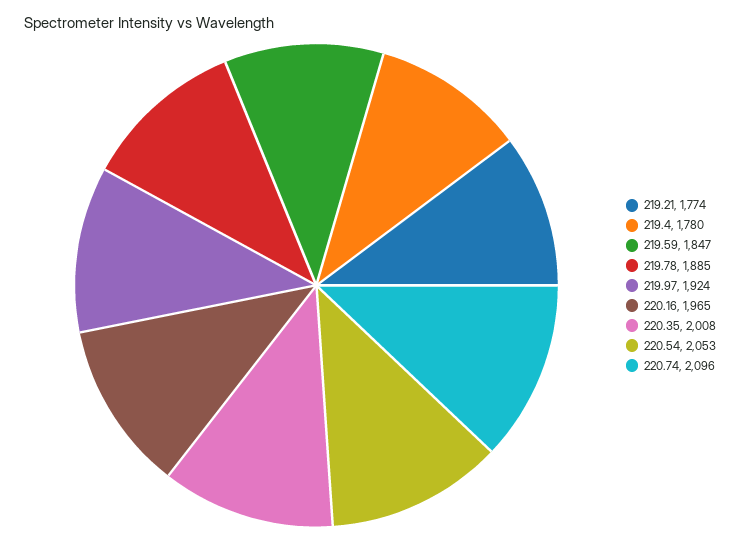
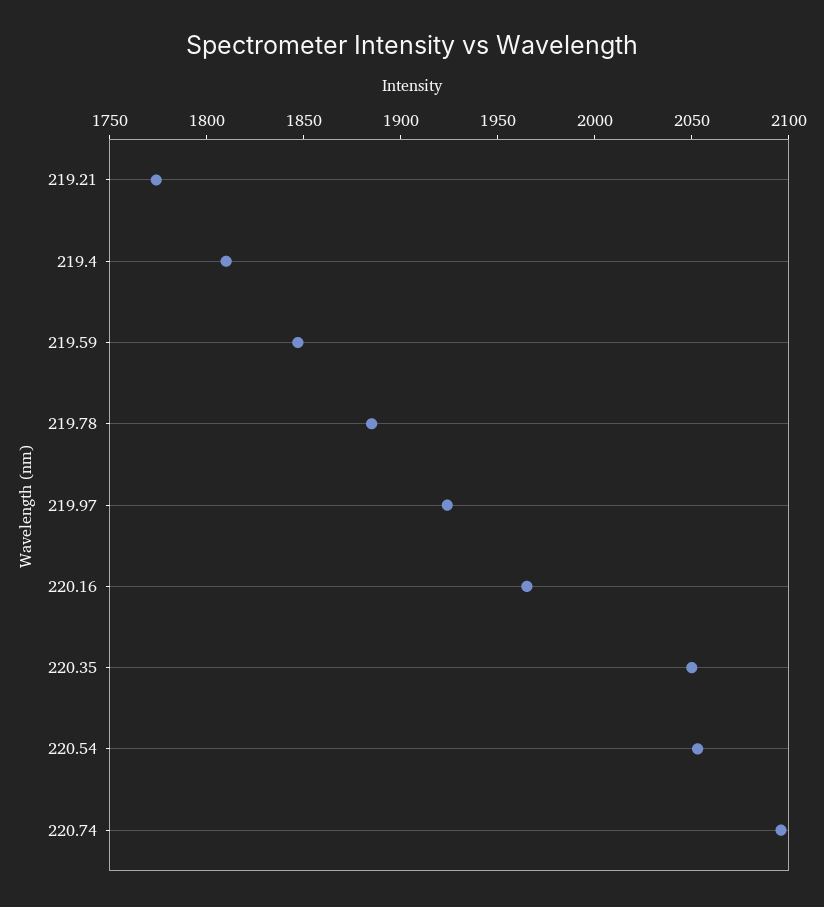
219.4: 1780 -> 1810
220.35: 2008 -> 2050

